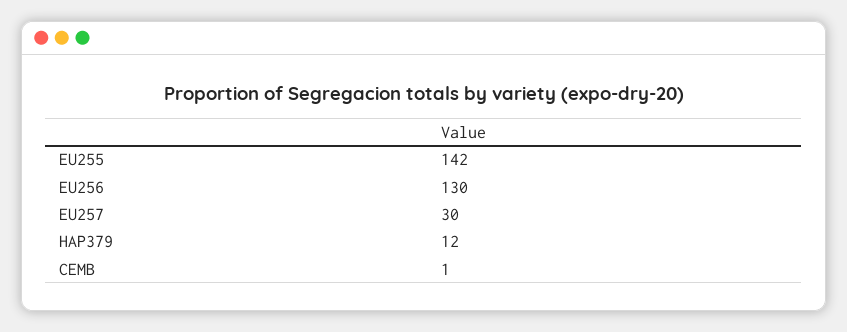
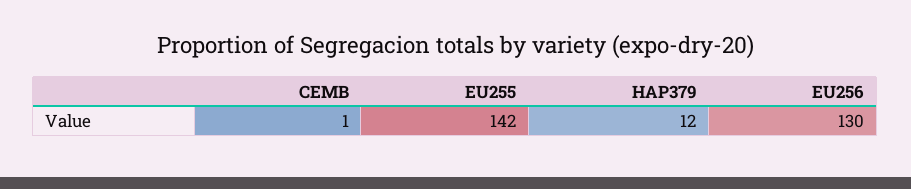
EU257: 30 -> none

